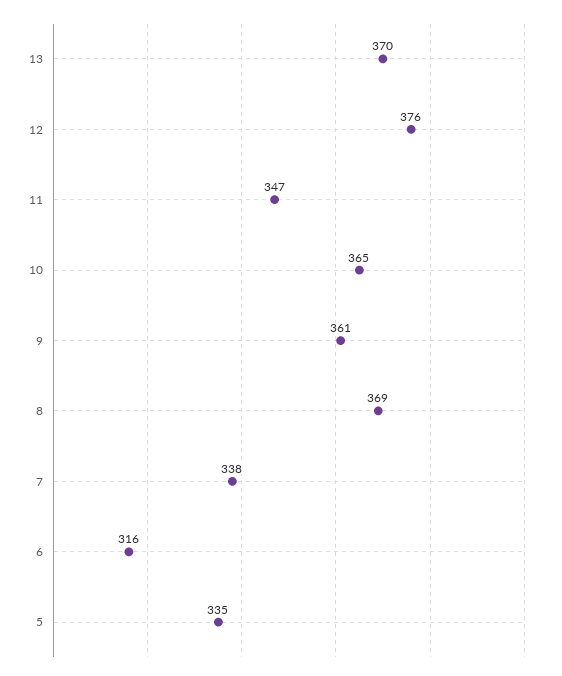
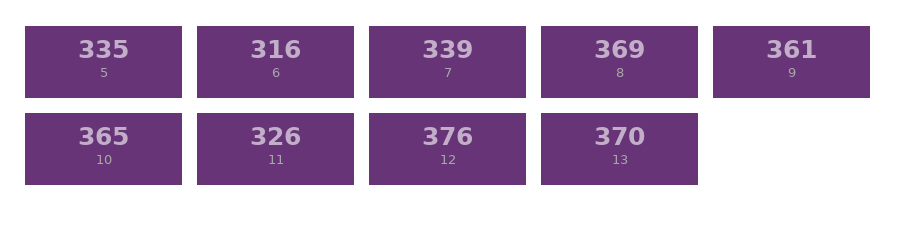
11: 347 -> 326
7: 338 -> 339

